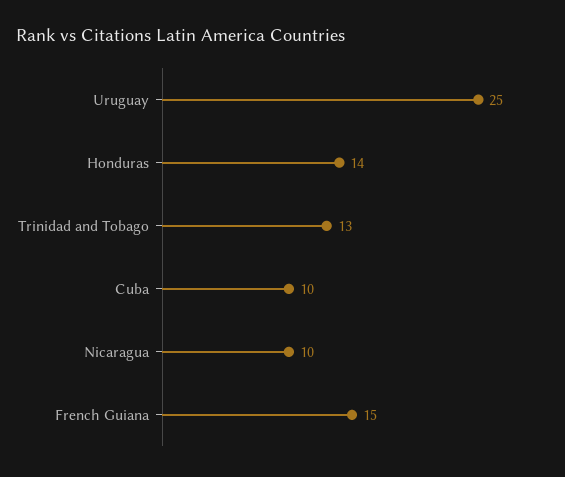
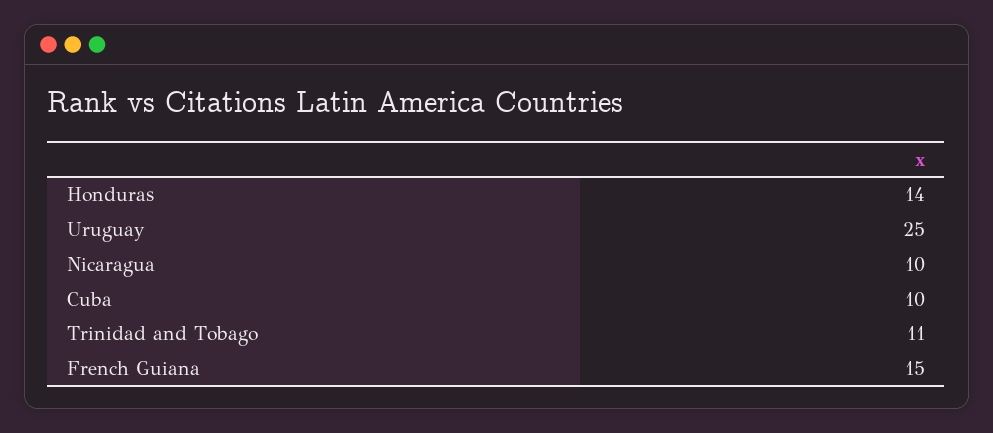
Trinidad and Tobago: 13 -> 11

